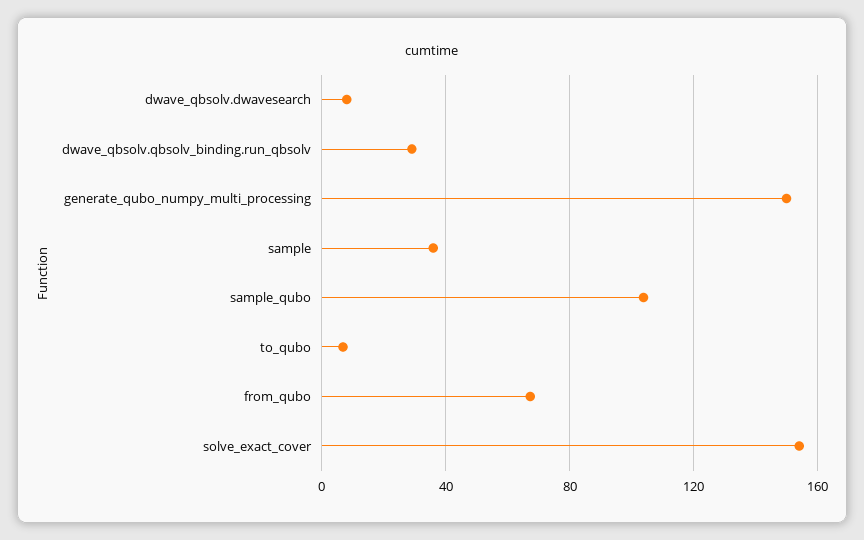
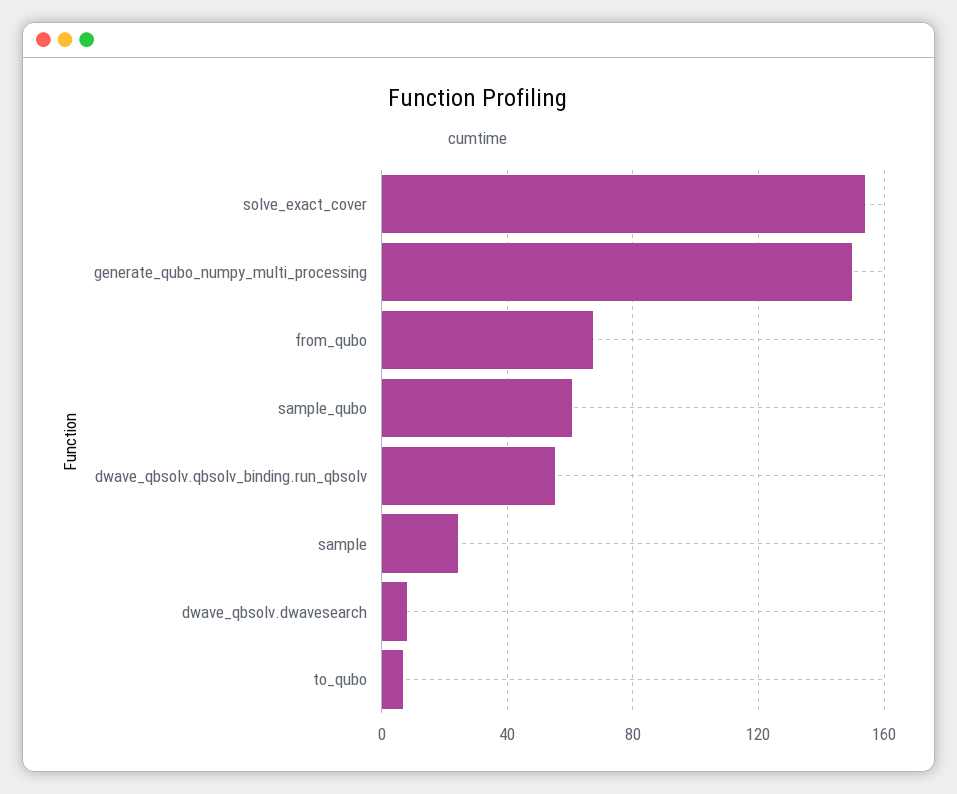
dwave_qbsolv.qbsolv_binding.run_qbsolv: 30 -> 55
sample: 35 -> 25
sample_qubo: 105 -> 60

